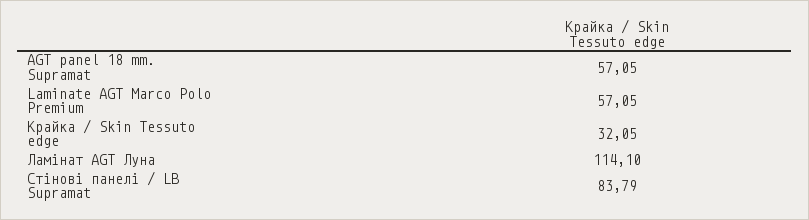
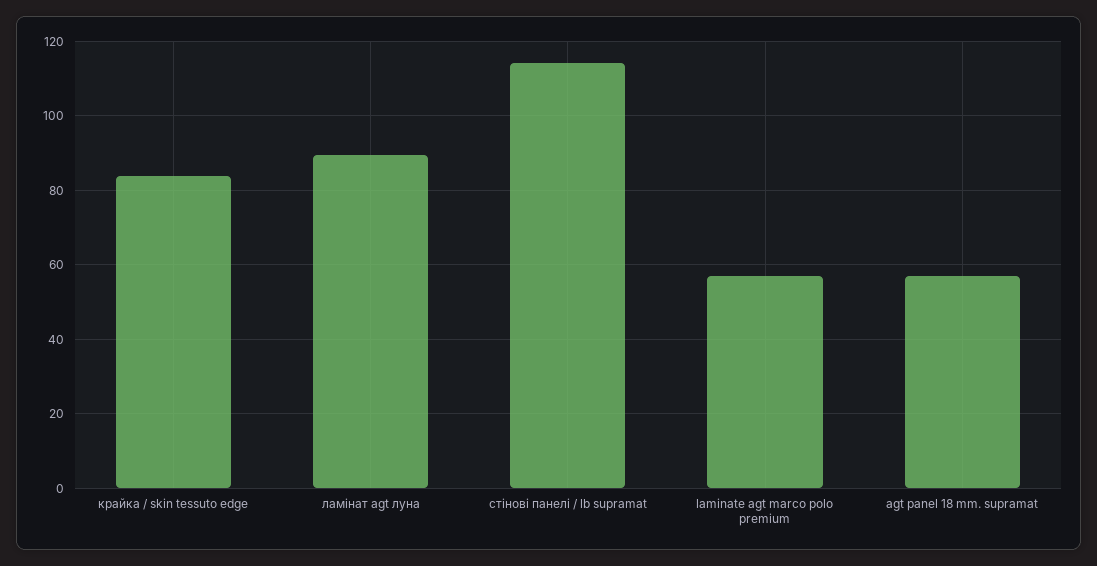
Крайка / Skin Tessuto edge: 32.05 -> 84
Ламінат AGT Луна: 114.1 -> 90
Стінові панелі / LB Supramat: 83.79 -> 114

